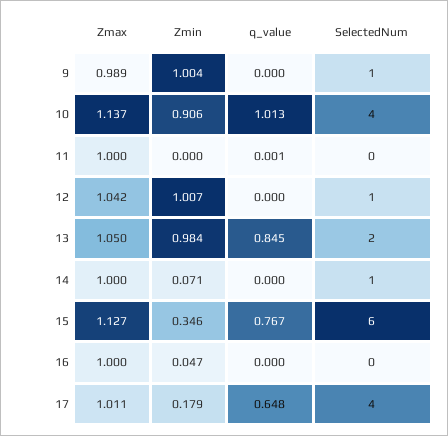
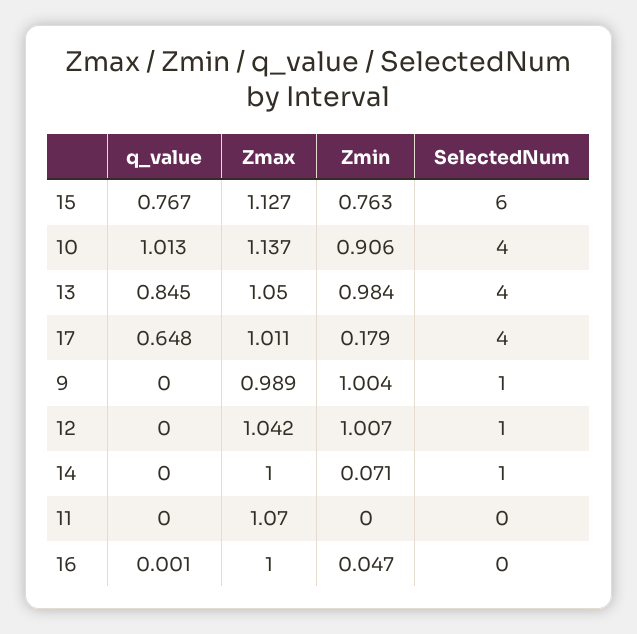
Zmax, 11: 1 -> 1.07
q_value, 11: 0.001 -> 0
SelectedNum, 13: 2 -> 4
Zmin, 15: 0.346 -> 0.763
q_value, 16: 0 -> 0.001

